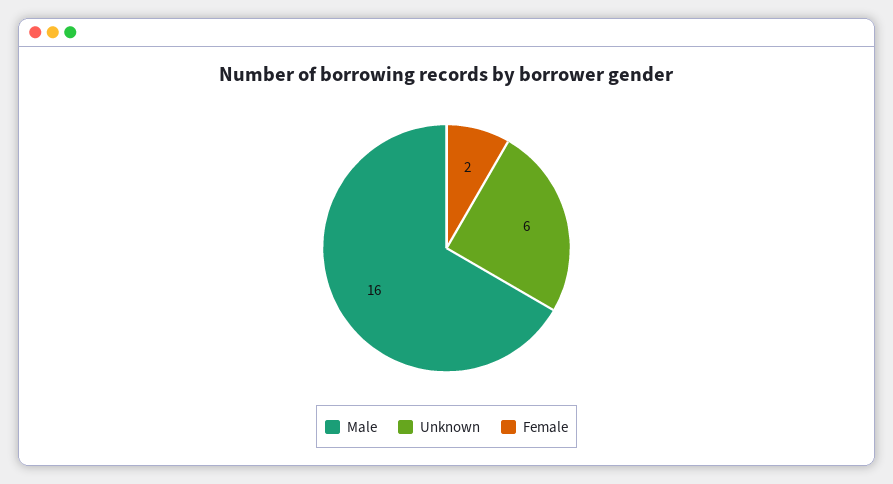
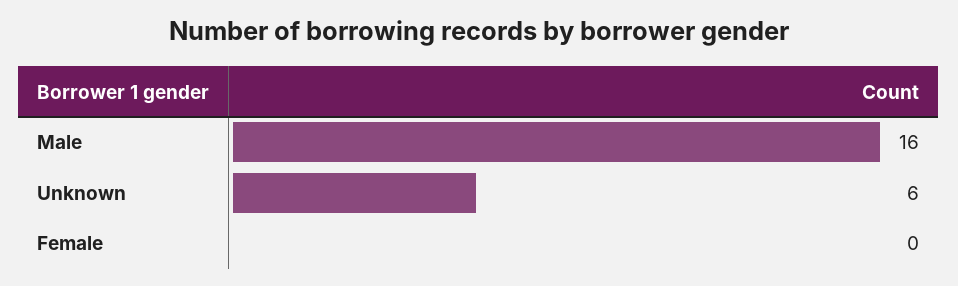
Female: 2 -> 0

